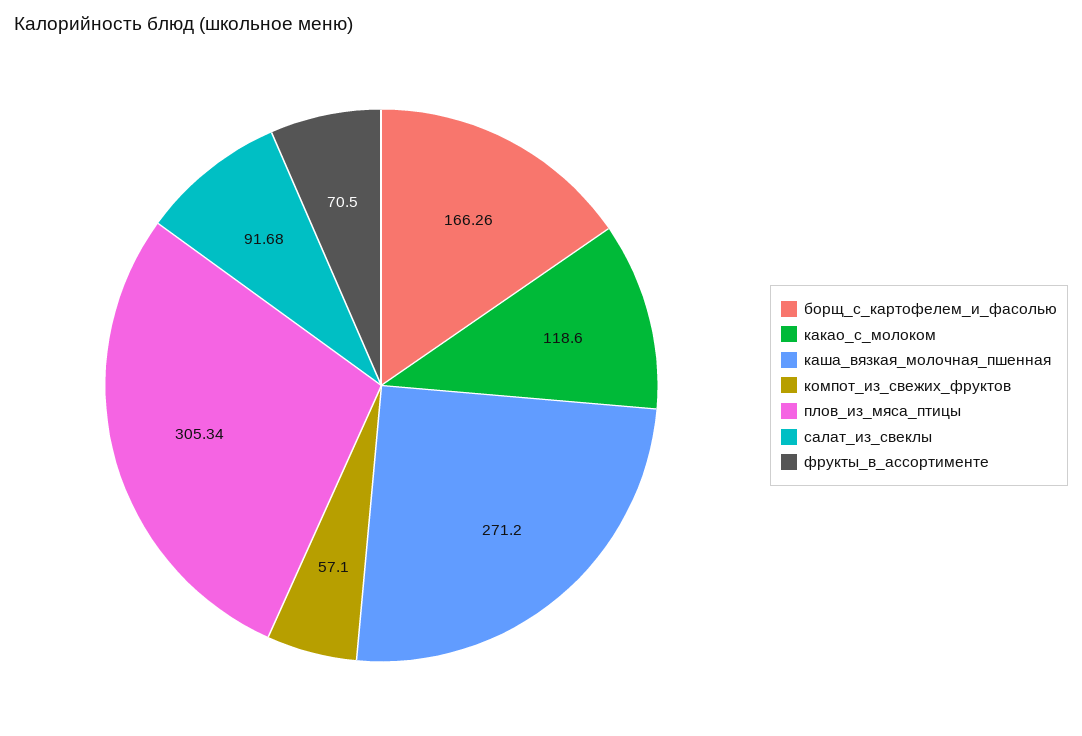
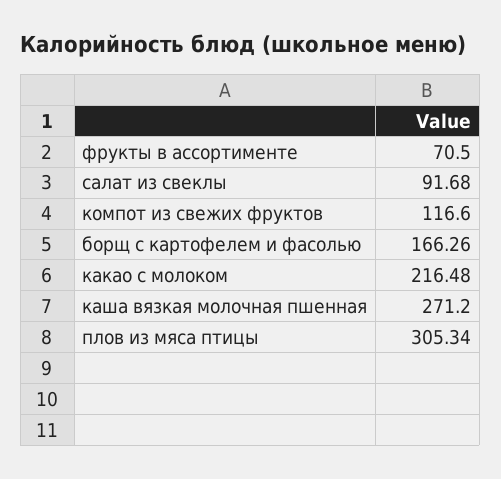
какао_с_молоком: 118.6 -> 216.48
компот_из_свежих_фруктов: 57.1 -> 116.6

